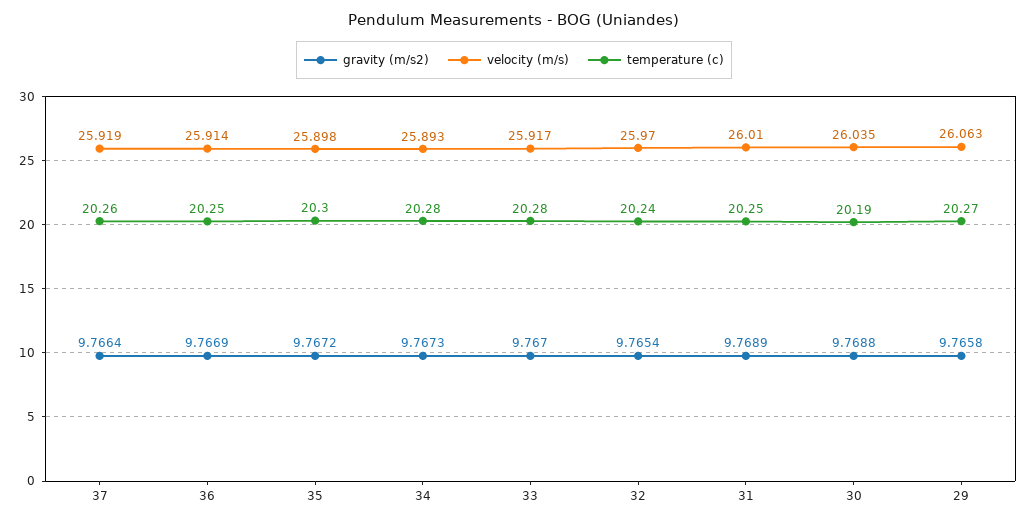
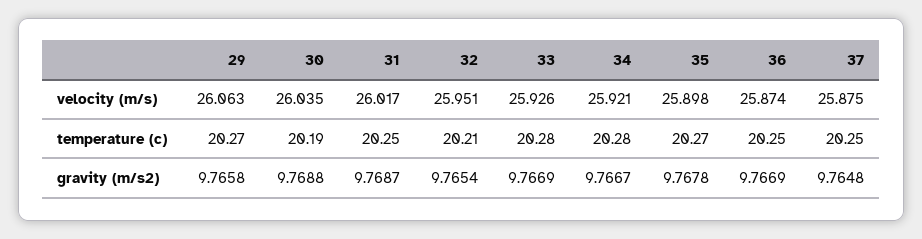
gravity (m/s2), 37: 9.7664 -> 9.7648
velocity (m/s), 37: 25.919 -> 25.875
temperature (c), 37: 20.26 -> 20.25
velocity (m/s), 36: 25.914 -> 25.874
gravity (m/s2), 35: 9.7672 -> 9.7678
temperature (c), 35: 20.3 -> 20.27
gravity (m/s2), 34: 9.7673 -> 9.7667
velocity (m/s), 34: 25.893 -> 25.921
gravity (m/s2), 33: 9.767 -> 9.7669
velocity (m/s), 33: 25.917 -> 25.926
velocity (m/s), 32: 25.97 -> 25.951
temperature (c), 32: 20.24 -> 20.21
gravity (m/s2), 31: 9.7689 -> 9.7687
velocity (m/s), 31: 26.01 -> 26.017

